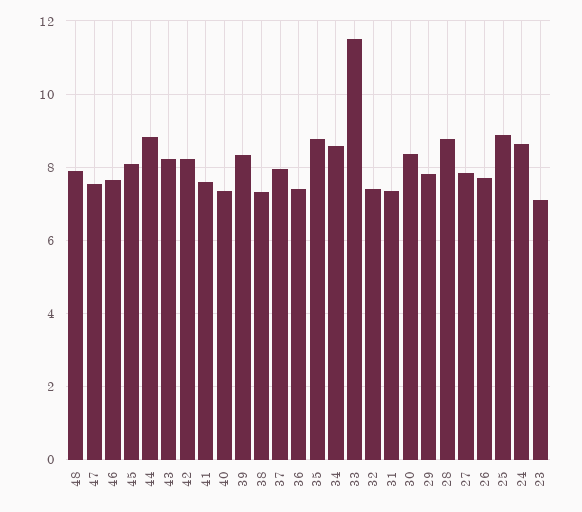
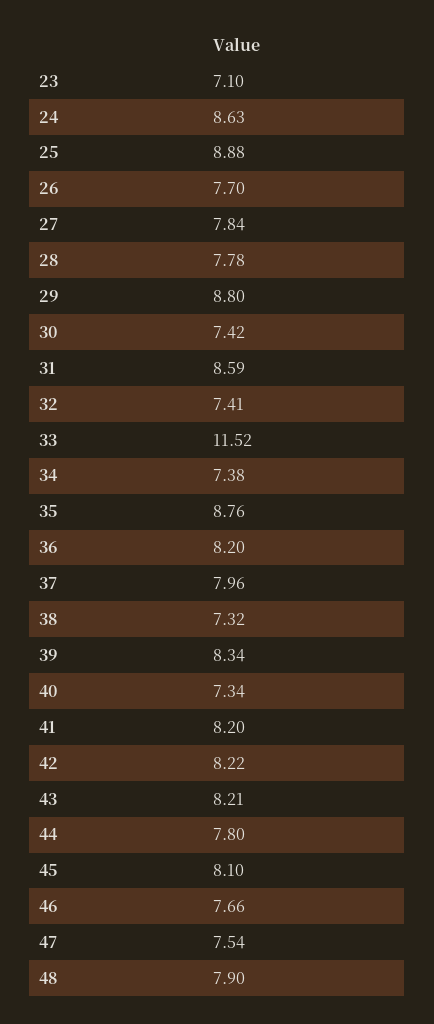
44: 8.8 -> 7.8
41: 7.6 -> 8.2
36: 7.4 -> 8.2
34: 8.6 -> 7.38
31: 7.4 -> 8.59
30: 8.4 -> 7.42
29: 7.8 -> 8.8
28: 8.8 -> 7.78

